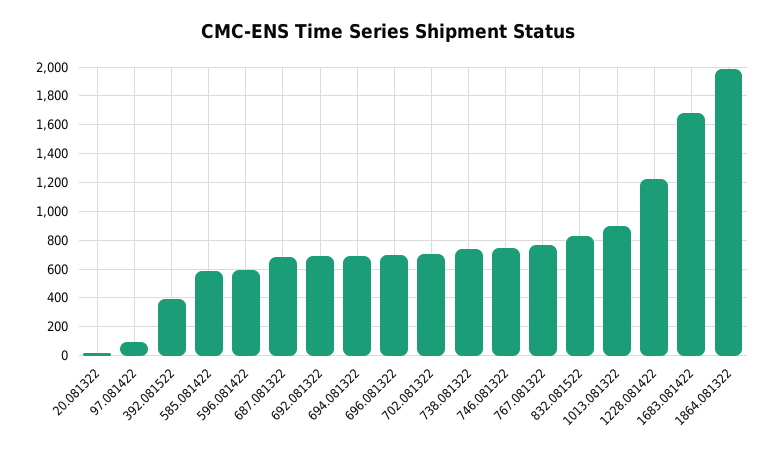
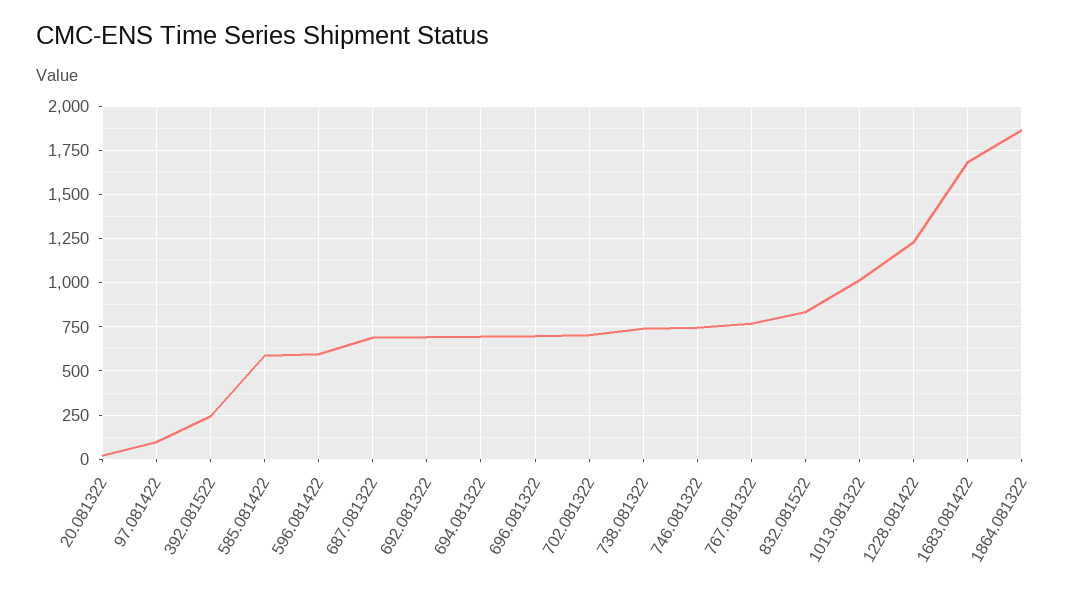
392.081522: 400 -> 250
1013.081322: 900 -> 1000
1864.081322: 2000 -> 1850

